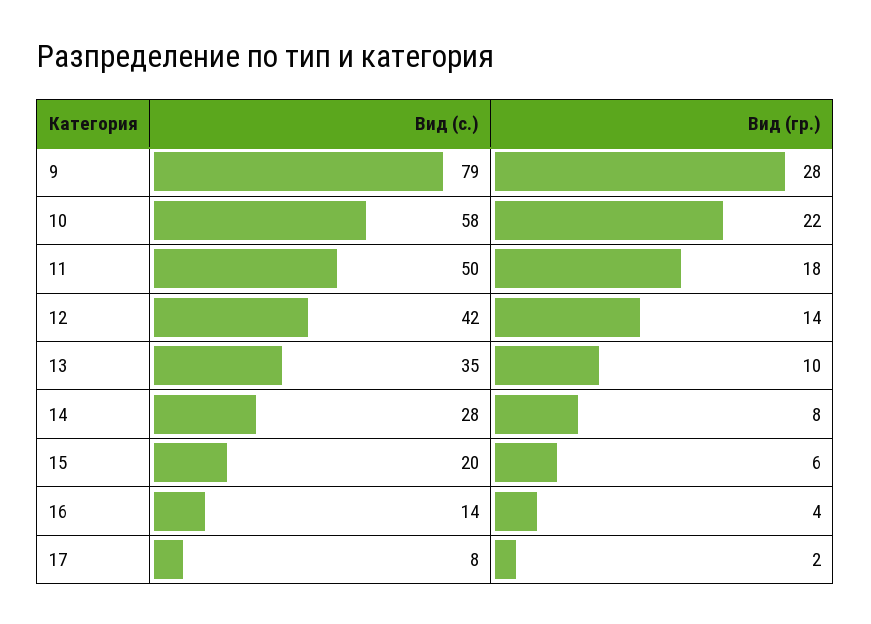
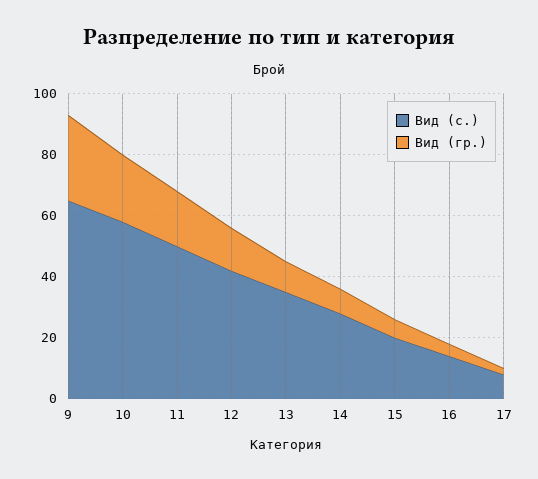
Вид (с.), 9: 79 -> 65

